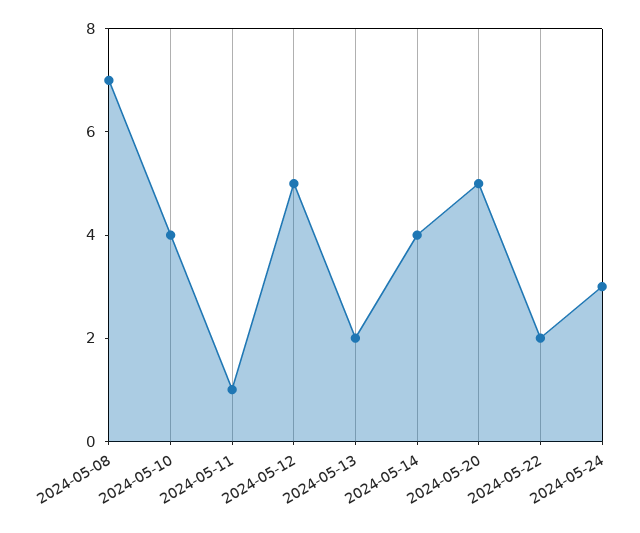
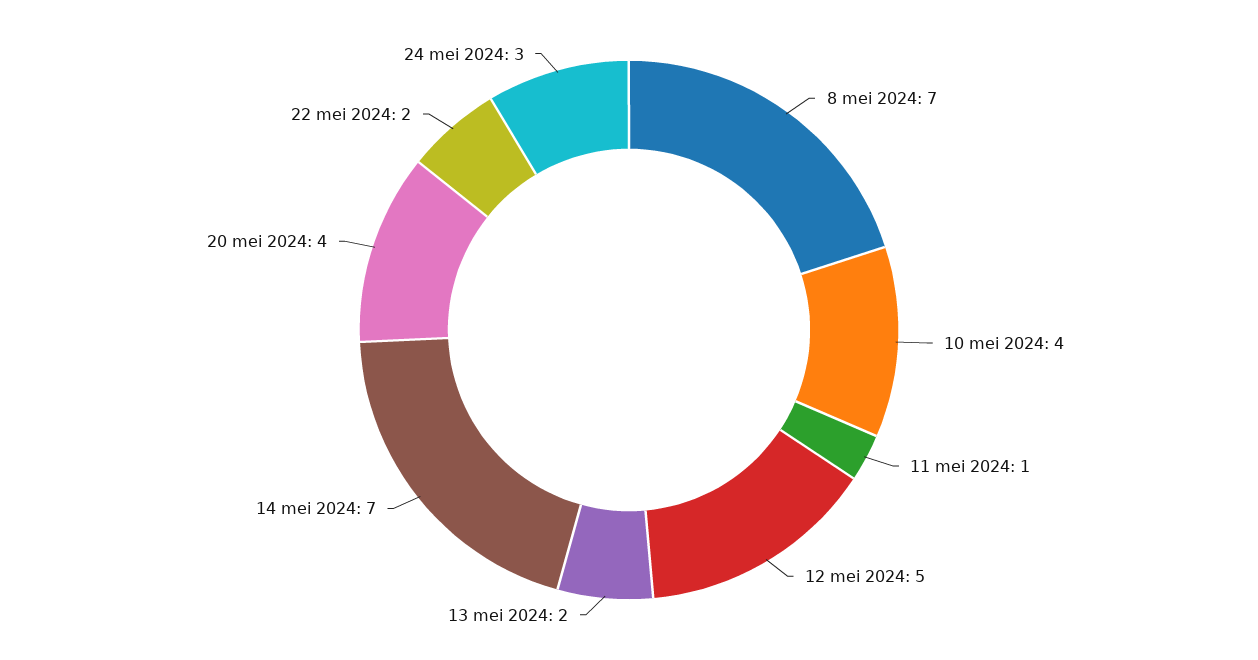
2024-05-14: 4 -> 7
2024-05-20: 5 -> 4

